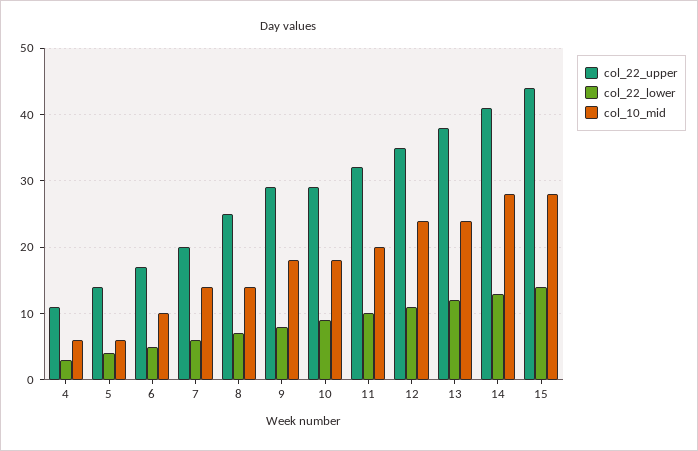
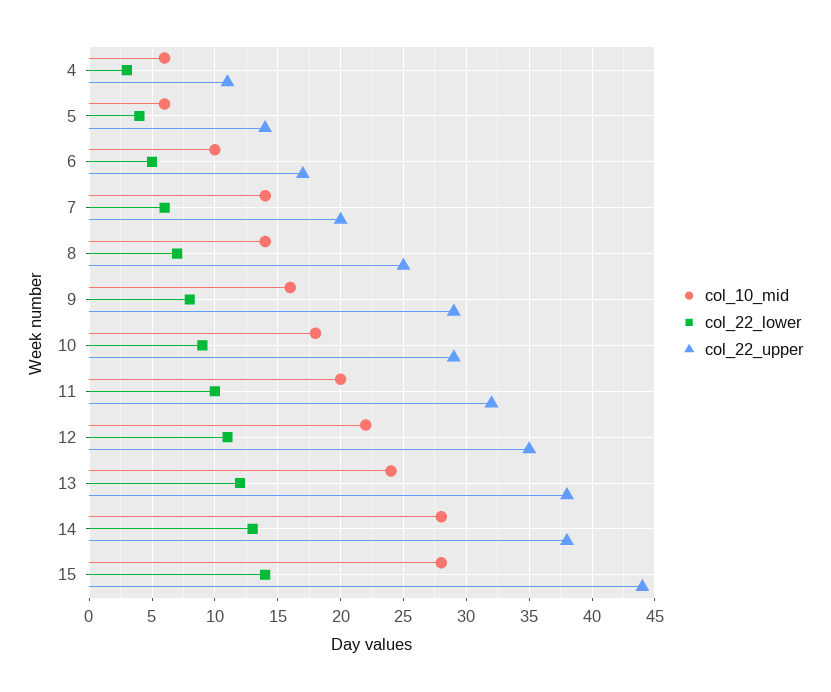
col_10_mid, 9: 18 -> 16
col_10_mid, 12: 24 -> 22
col_22_upper, 14: 41 -> 38

